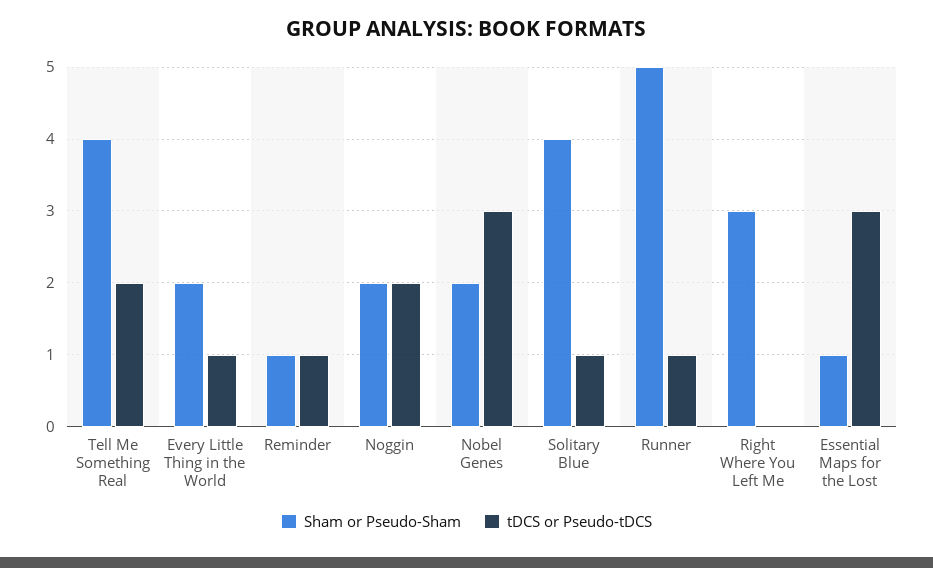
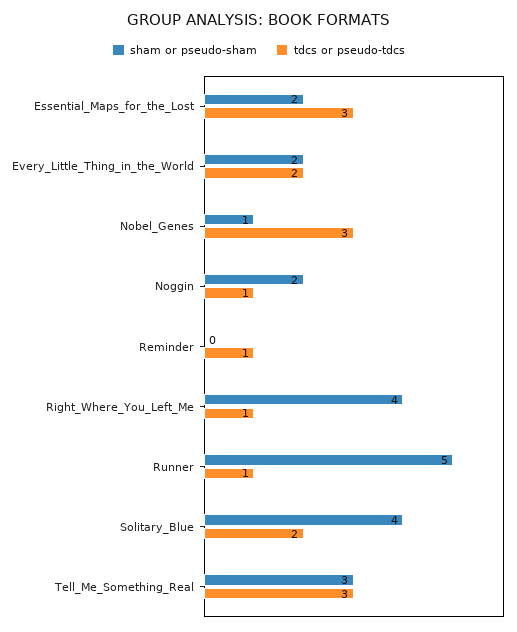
Sham or Pseudo-Sham, Tell Me Something Real: 4 -> 3
tDCS or Pseudo-tDCS, Tell Me Something Real: 2 -> 3
tDCS or Pseudo-tDCS, Every Little Thing in the World: 1 -> 2
Sham or Pseudo-Sham, Reminder: 1 -> 0
tDCS or Pseudo-tDCS, Noggin: 2 -> 1
Sham or Pseudo-Sham, Nobel Genes: 2 -> 1
tDCS or Pseudo-tDCS, Solitary Blue: 1 -> 2
Sham or Pseudo-Sham, Right Where You Left Me: 3 -> 4
tDCS or Pseudo-tDCS, Right Where You Left Me: 0 -> 1
Sham or Pseudo-Sham, Essential Maps for the Lost: 1 -> 2

